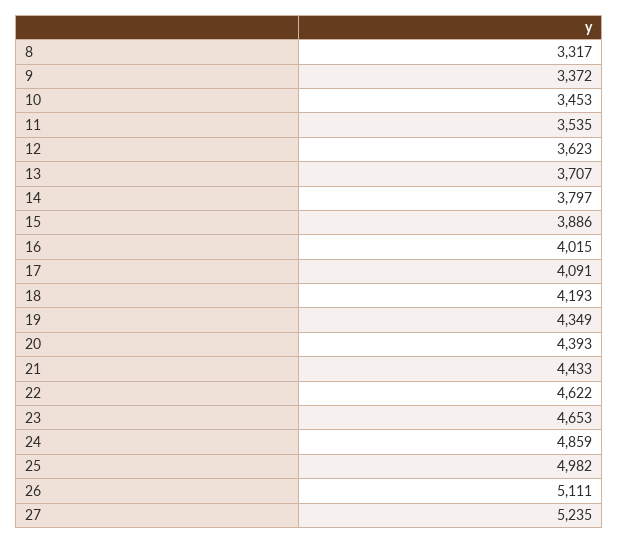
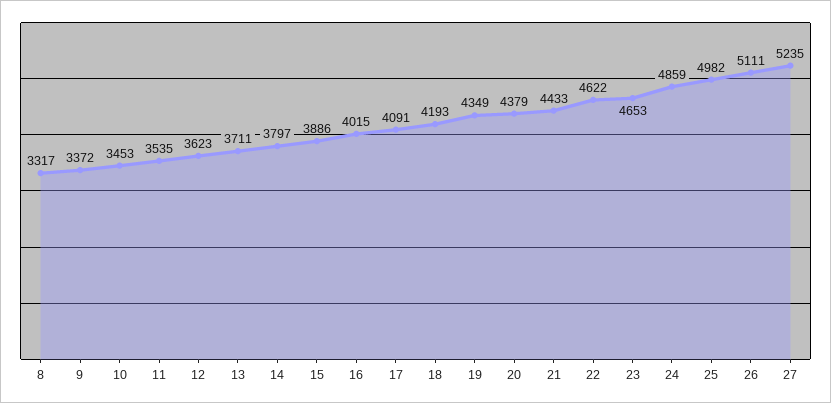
13: 3707 -> 3711
20: 4393 -> 4379

